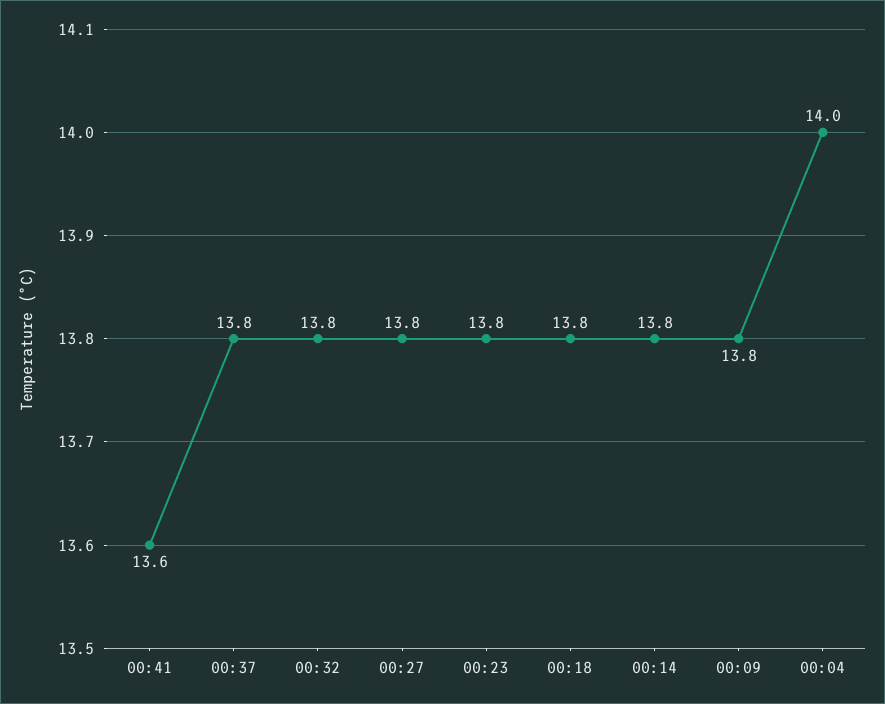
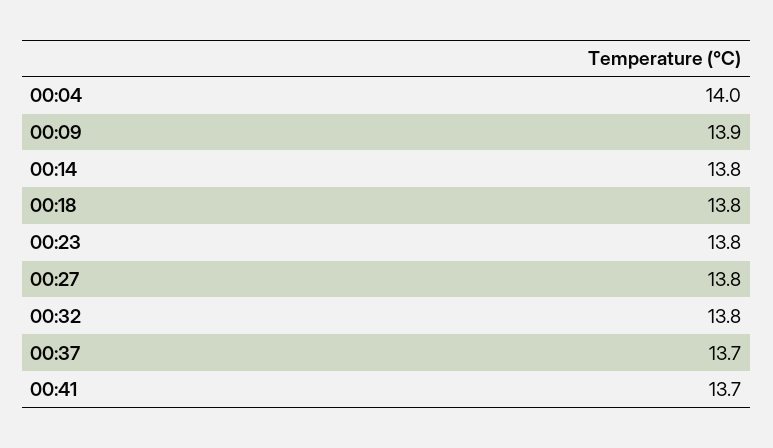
00:41: 13.6 -> 13.7
00:37: 13.8 -> 13.7
00:09: 13.8 -> 13.9

